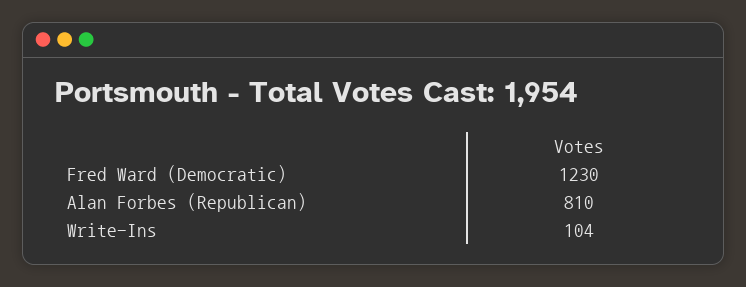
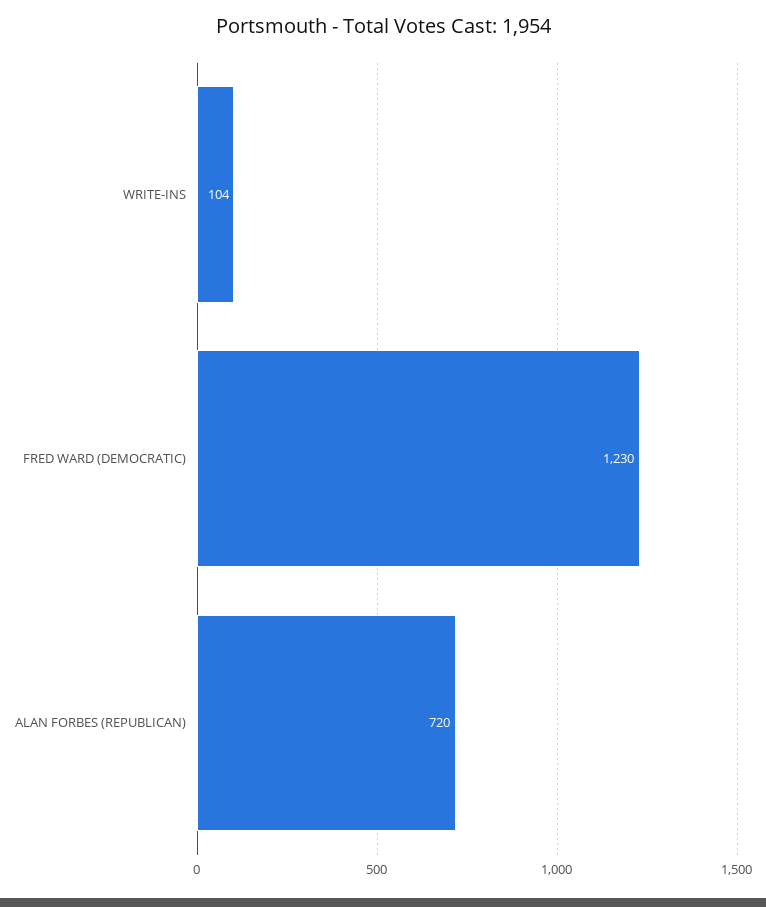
Alan Forbes (Republican): 810 -> 720

